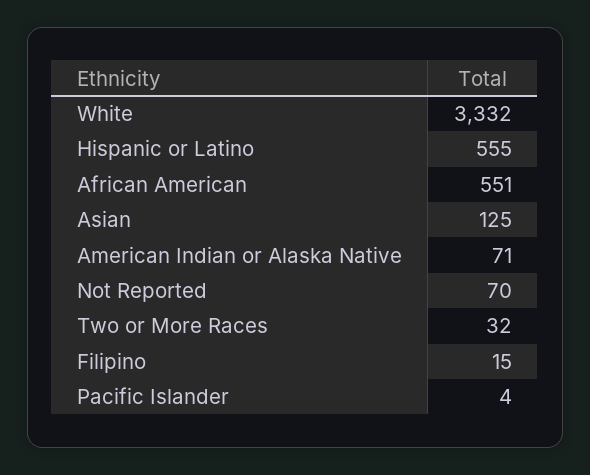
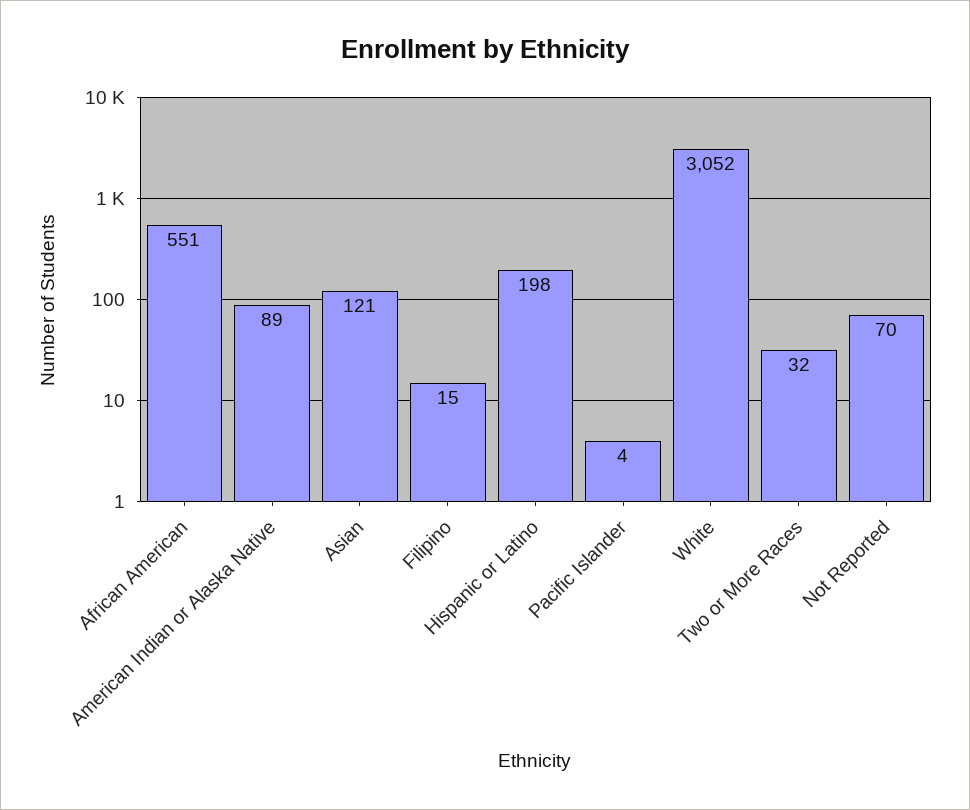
White: 3332 -> 3052
Hispanic or Latino: 555 -> 198
Asian: 125 -> 121
American Indian or Alaska Native: 71 -> 89

